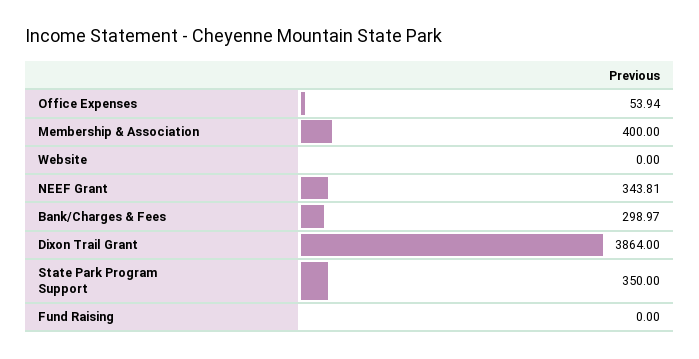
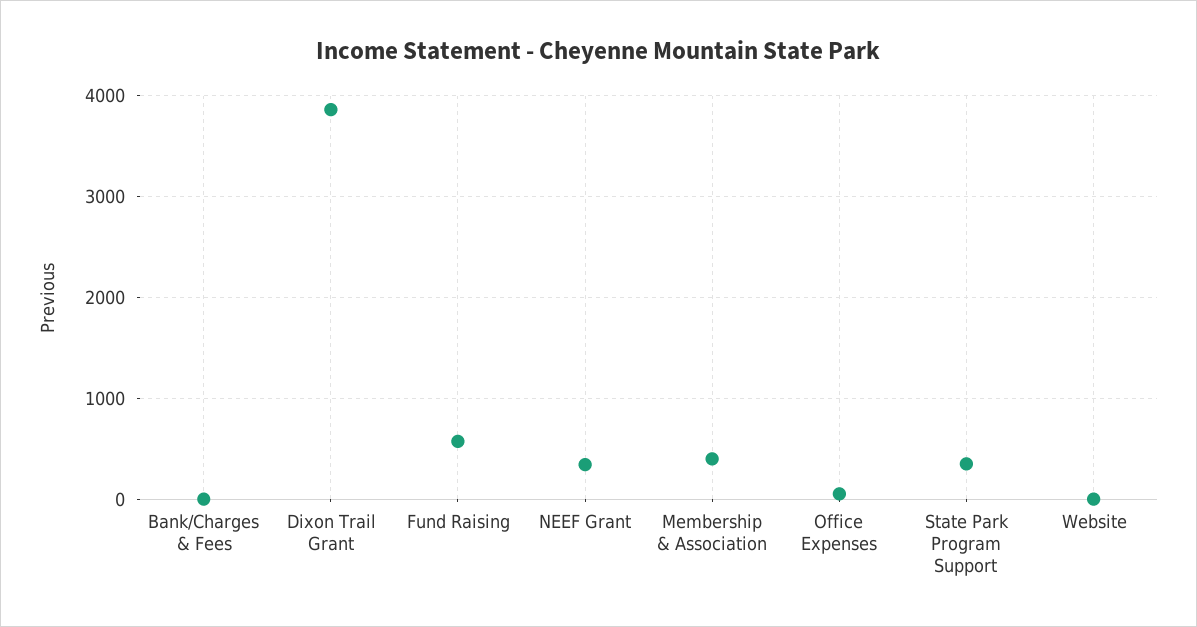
Bank/Charges & Fees: 298.97 -> 0
Fund Raising: 0 -> 600

